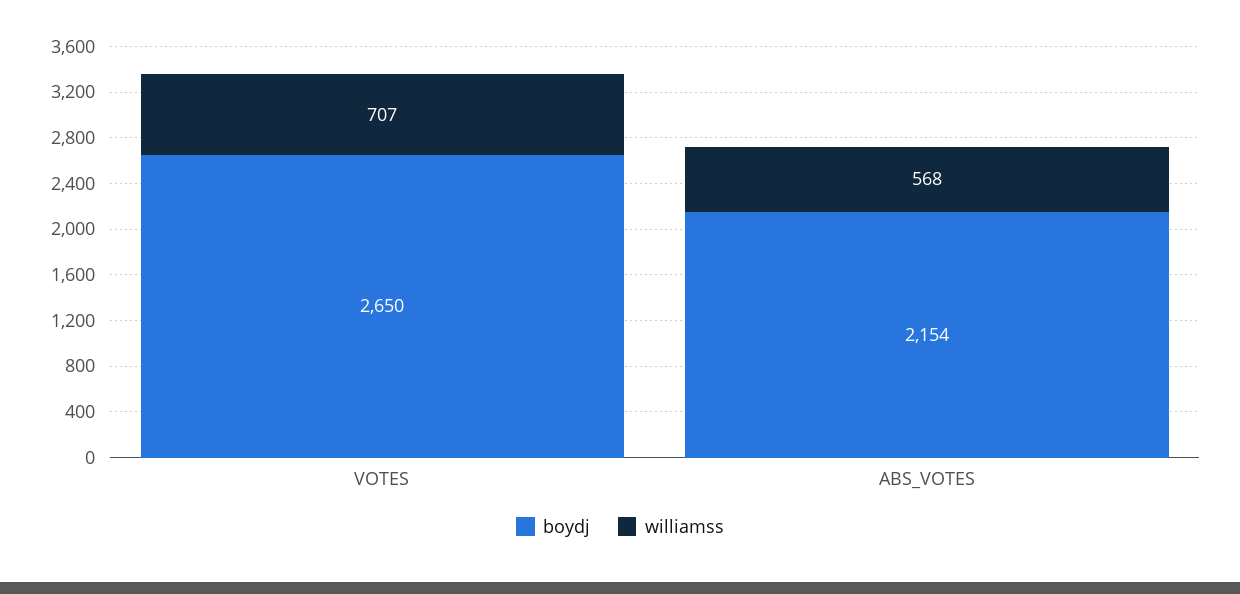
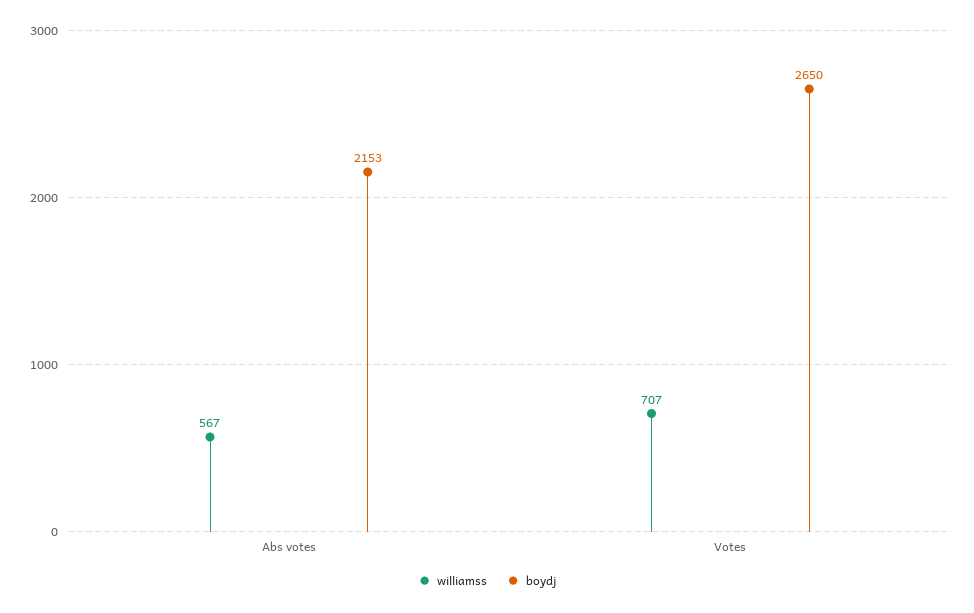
boydj, ABS_VOTES: 2154 -> 2153
williamss, ABS_VOTES: 568 -> 567

